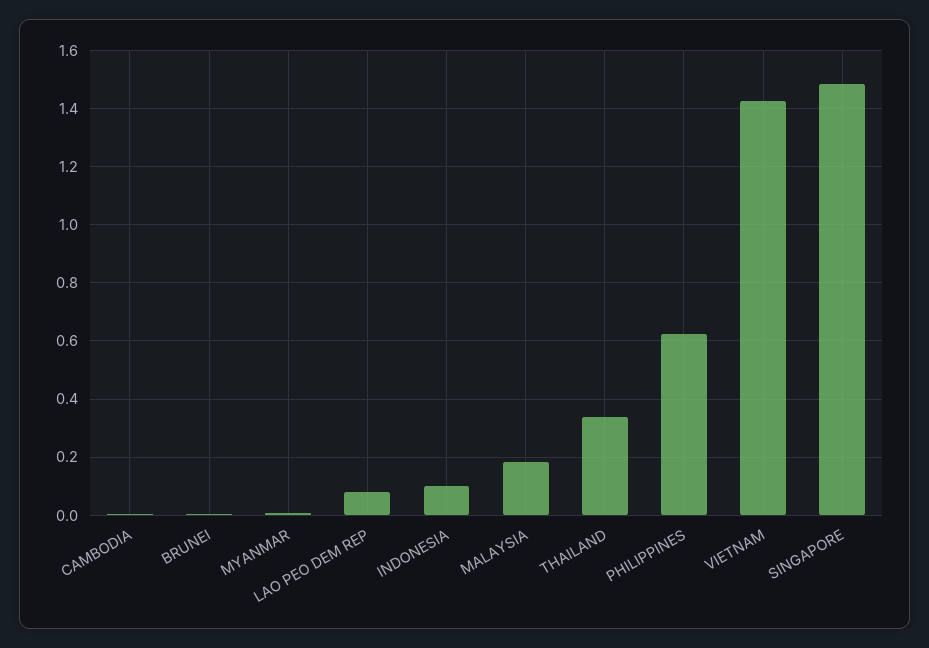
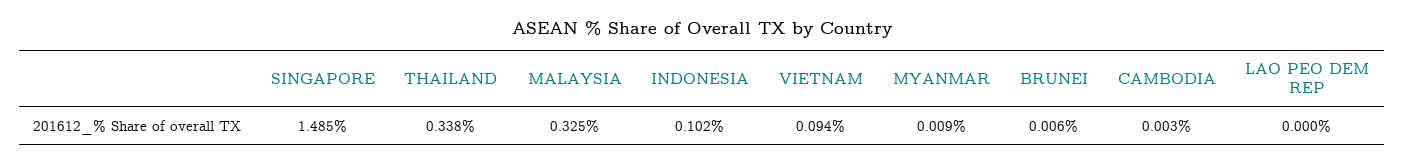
LAO PEO DEM REP: 0.075 -> 0
MALAYSIA: 0.175 -> 0.325
PHILIPPINES: 0.625 -> none
VIETNAM: 1.425 -> 0.094

